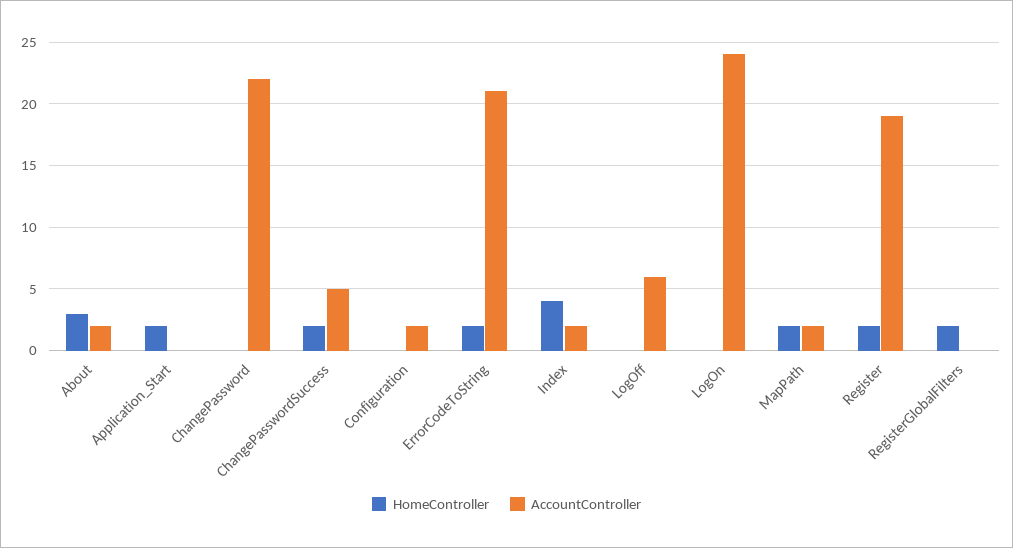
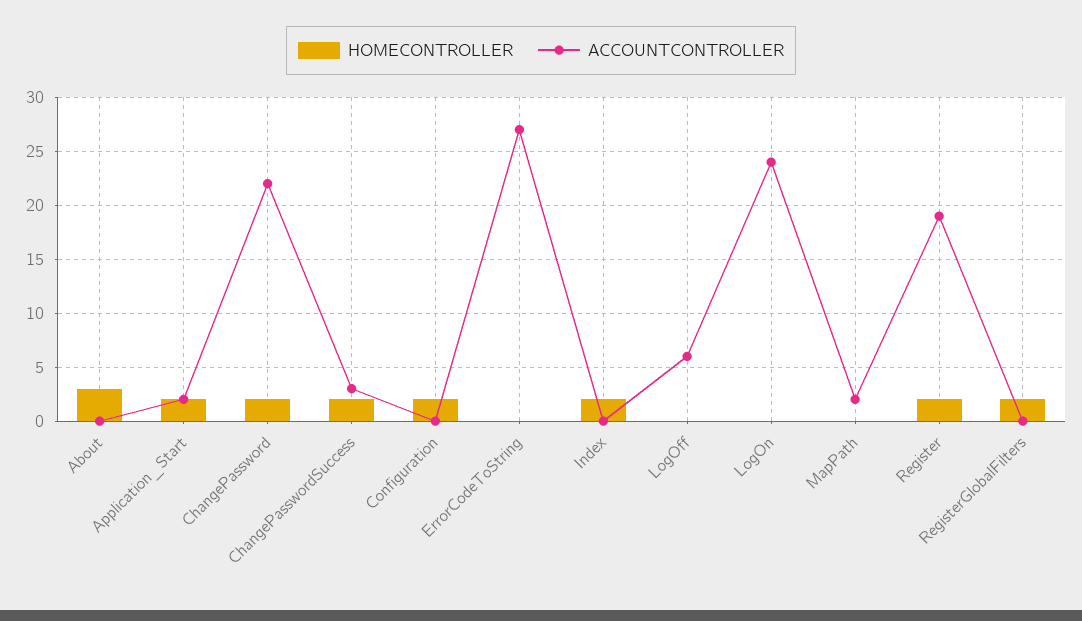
AccountController, About: 2 -> 0
AccountController, Application_Start: 0 -> 2
HomeController, ChangePassword: 0 -> 2
AccountController, ChangePasswordSuccess: 5 -> 3
HomeController, Configuration: 0 -> 2
AccountController, Configuration: 2 -> 0
HomeController, ErrorCodeToString: 2 -> 0
AccountController, ErrorCodeToString: 21 -> 27
HomeController, Index: 4 -> 2
AccountController, Index: 2 -> 0
HomeController, MapPath: 2 -> 0

